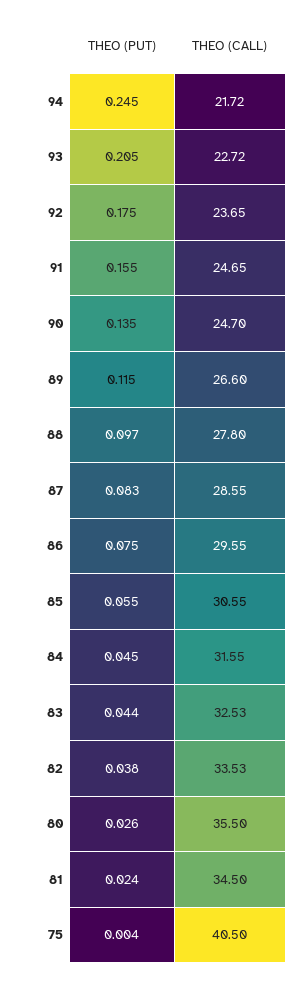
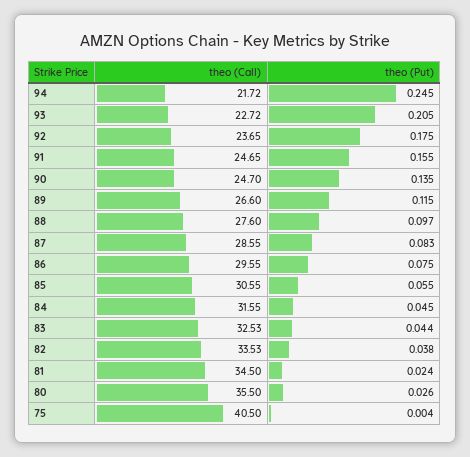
THEO (CALL), 88: 27.8 -> 27.6

